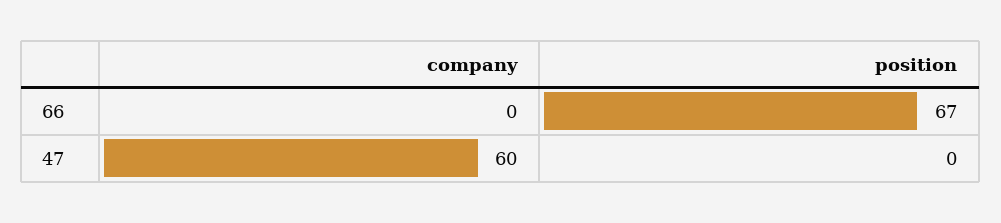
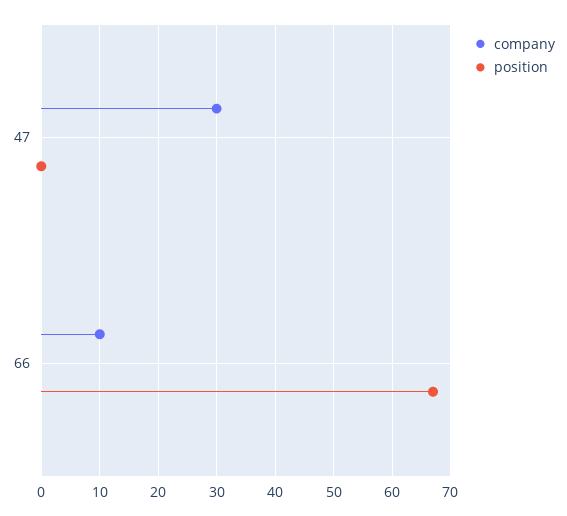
company, 66: 0 -> 10
company, 47: 60 -> 30

